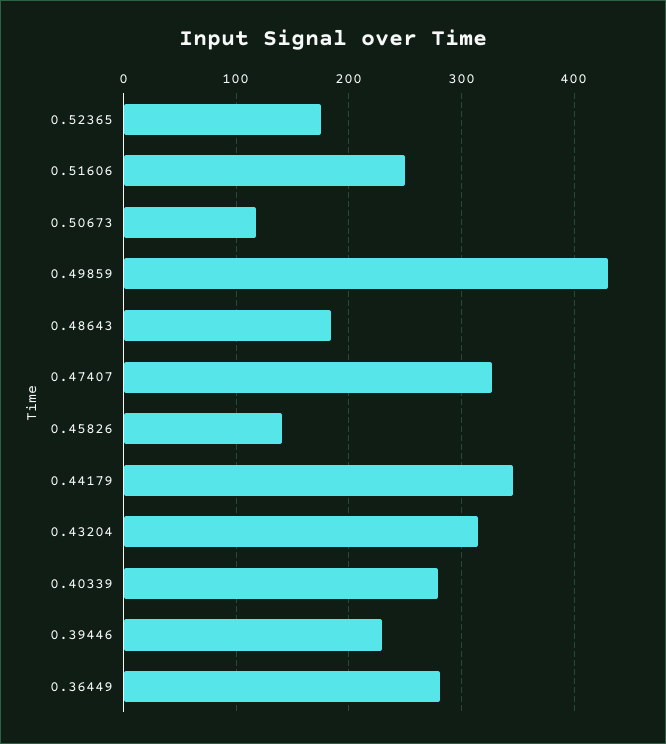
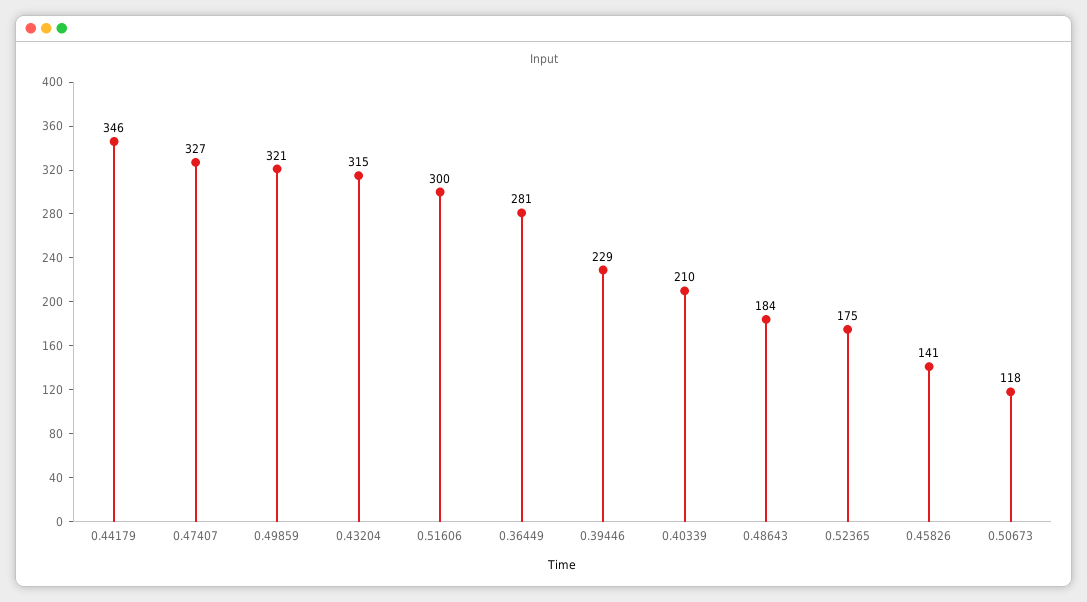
0.51606: 250 -> 300
0.49859: 430 -> 321
0.40339: 280 -> 210

